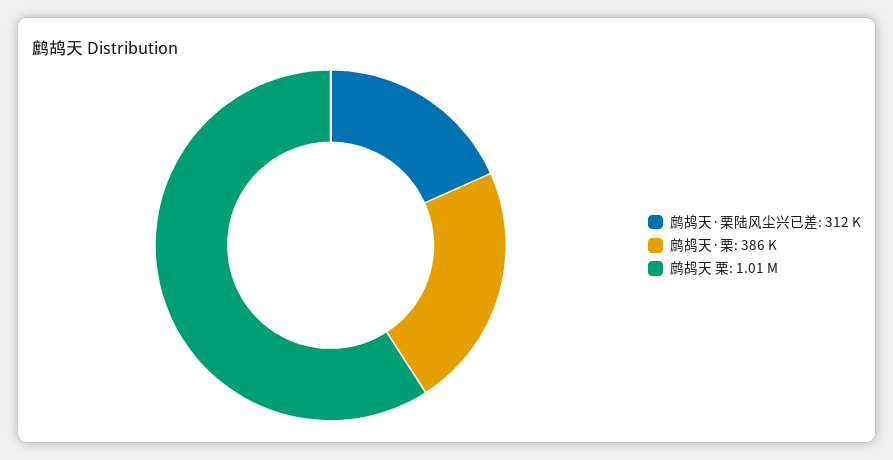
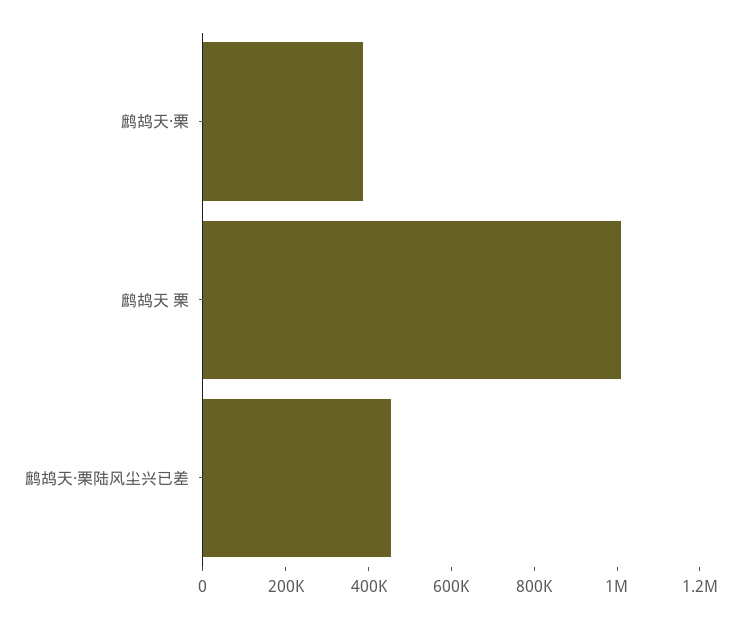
鹧鸪天·栗陆风尘兴已差: 312000 -> 450000

